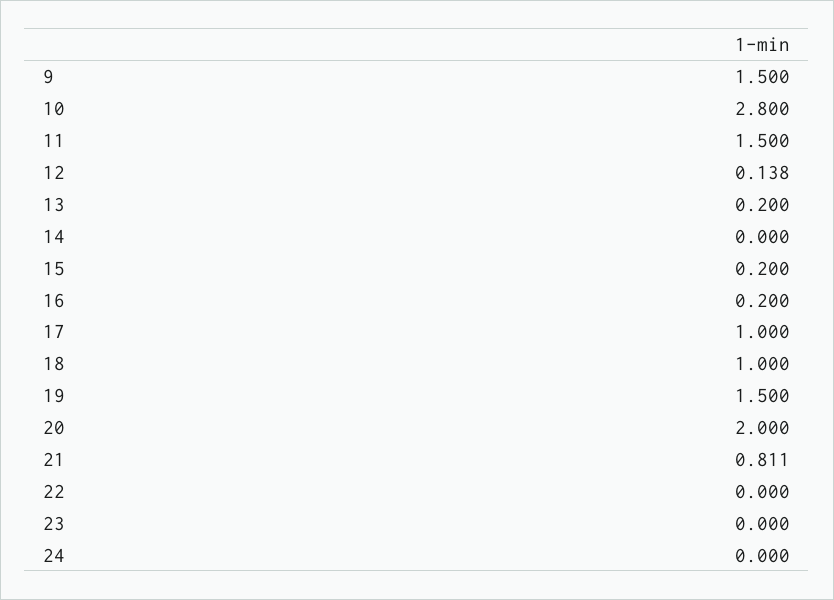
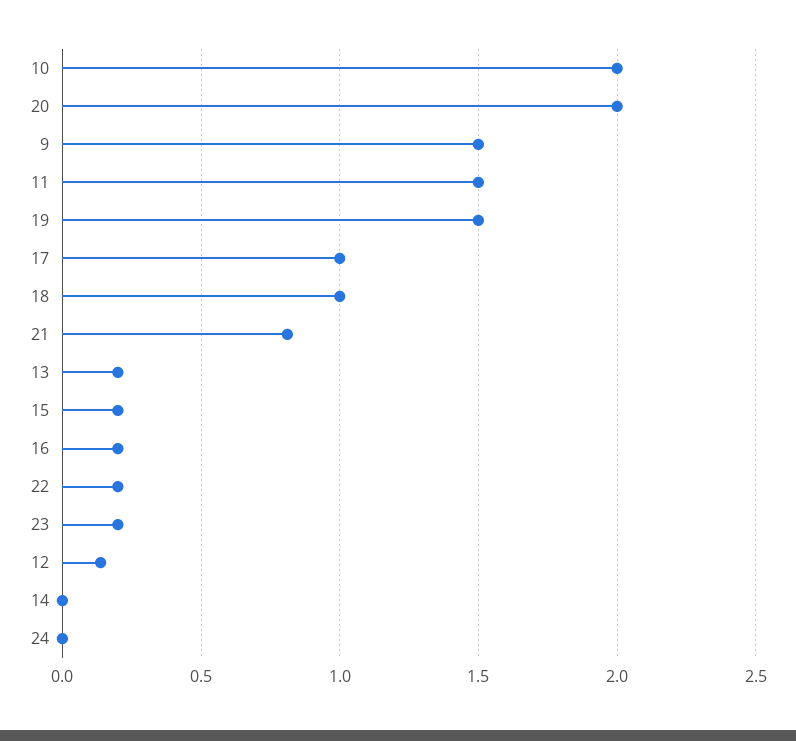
10: 2.8 -> 2
22: 0 -> 0.2
23: 0 -> 0.2

